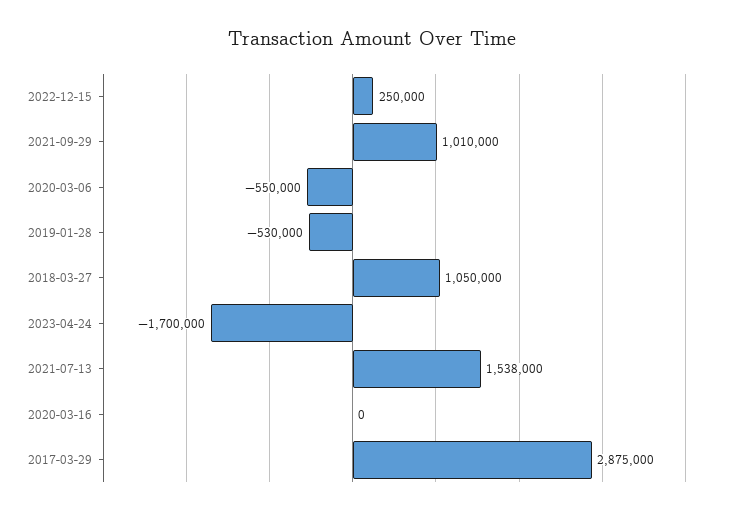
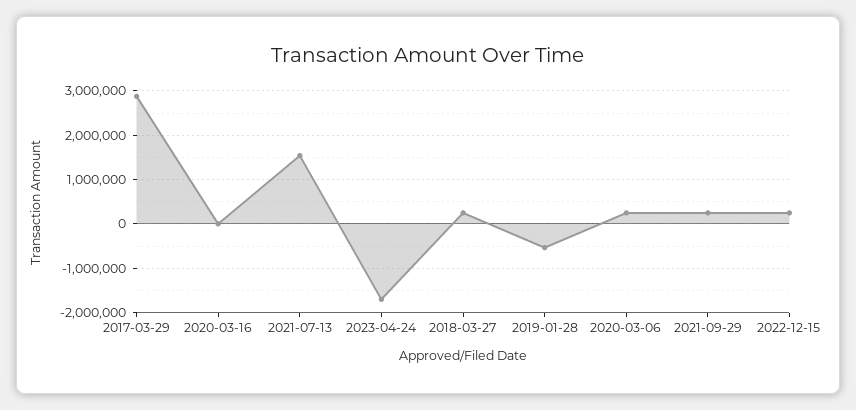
2021-09-29: 1010000 -> 200000
2020-03-06: -550000 -> 200000
2018-03-27: 1050000 -> 200000

